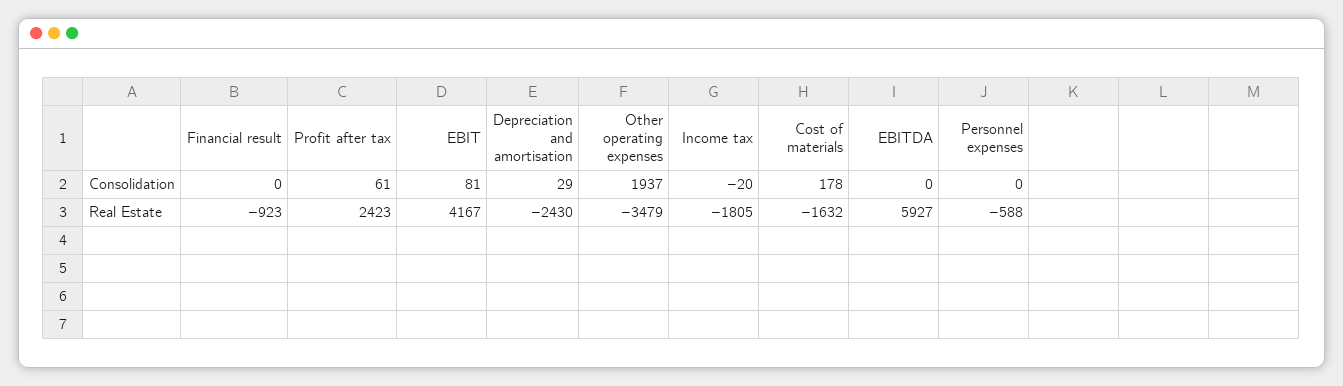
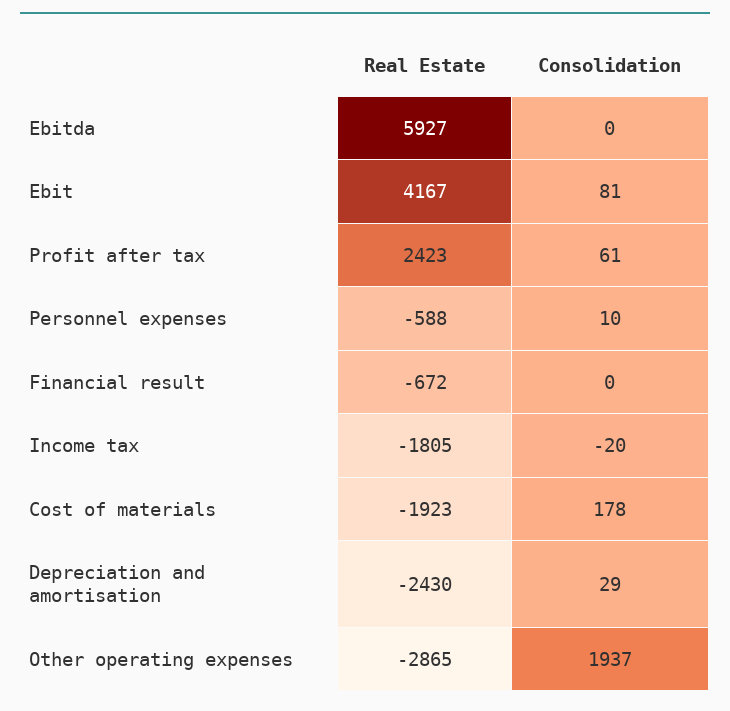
Personnel expenses, Consolidation: 0 -> 10
Financial result, Real Estate: -923 -> -672
Other operating expenses, Real Estate: -3479 -> -2865
Cost of materials, Real Estate: -1632 -> -1923

